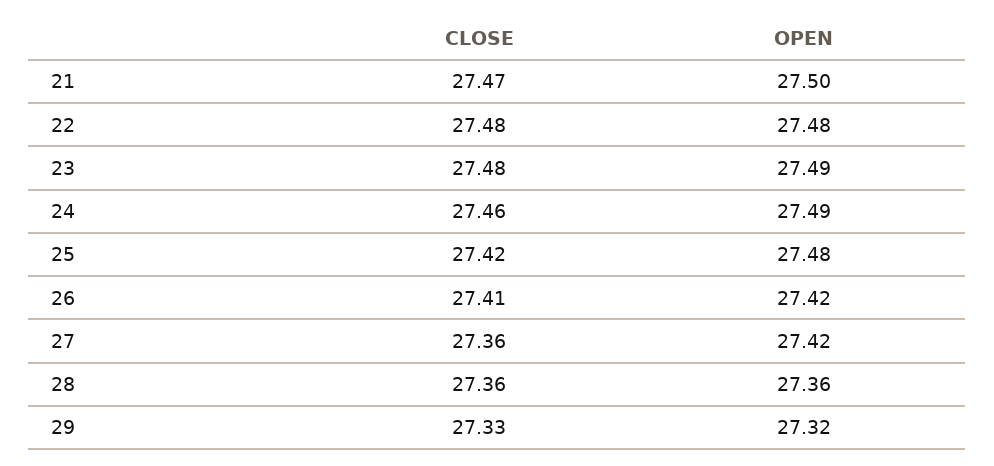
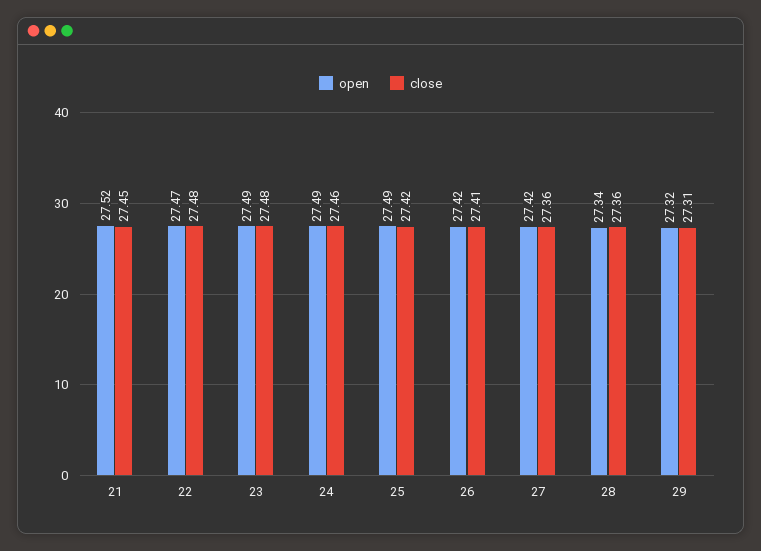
CLOSE, 21: 27.47 -> 27.45
OPEN, 21: 27.5 -> 27.52
OPEN, 22: 27.48 -> 27.47
OPEN, 25: 27.48 -> 27.49
OPEN, 28: 27.36 -> 27.34
CLOSE, 29: 27.33 -> 27.31

